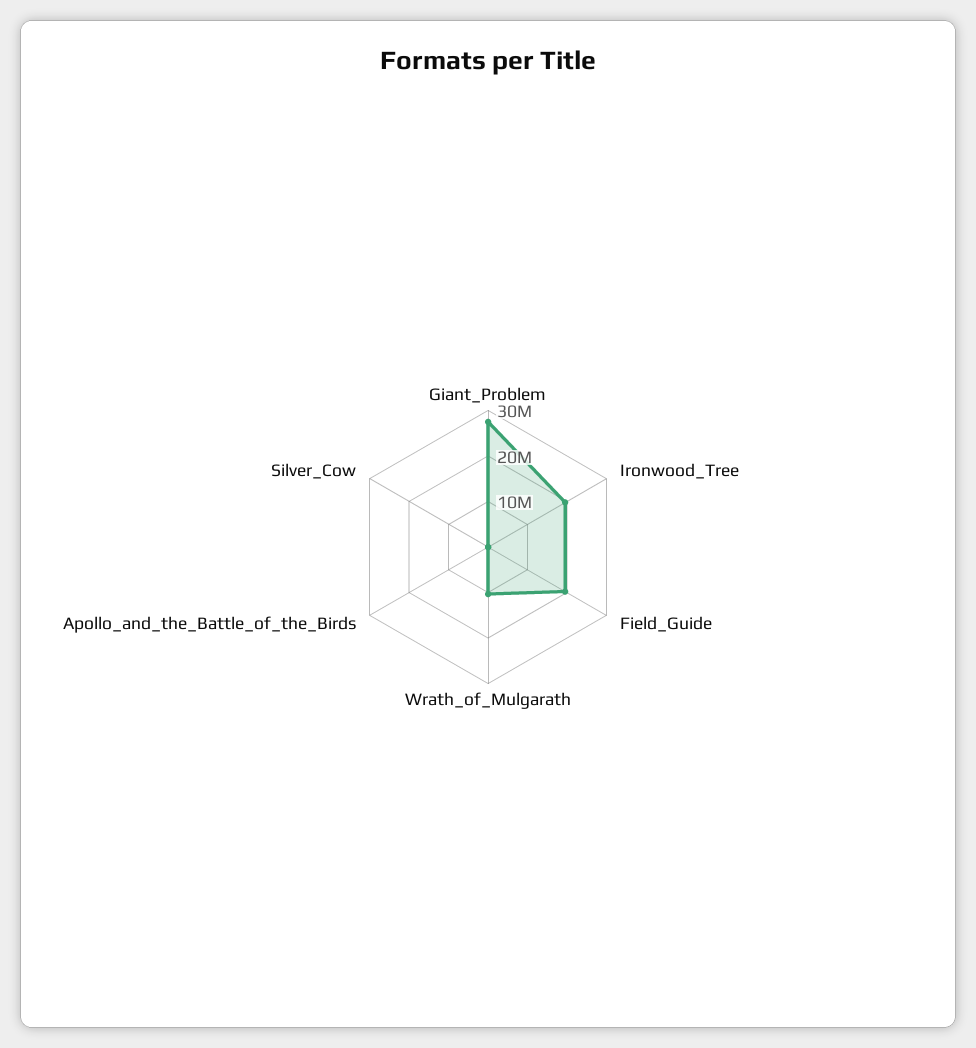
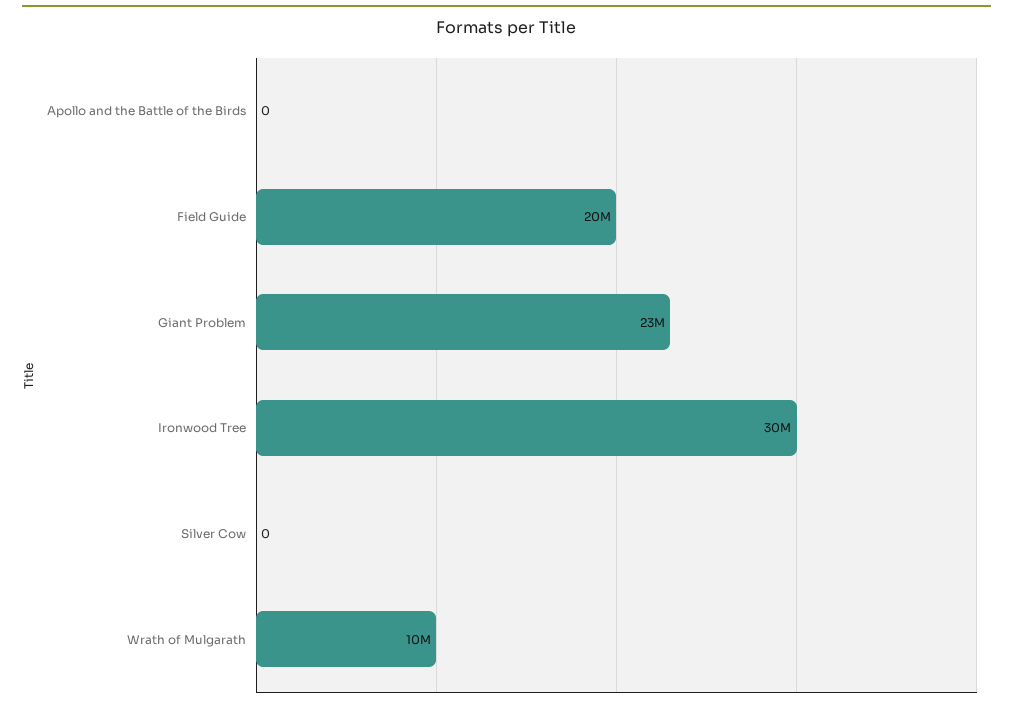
Giant_Problem: 28000000 -> 23000000
Ironwood_Tree: 20000000 -> 30000000

